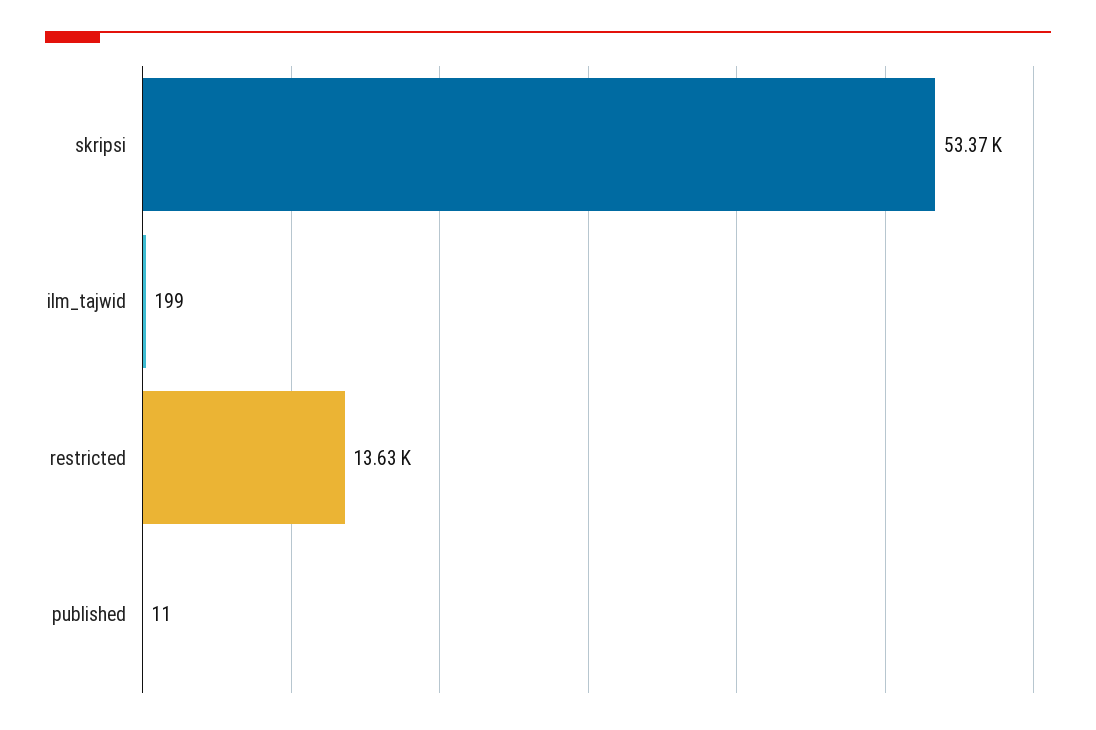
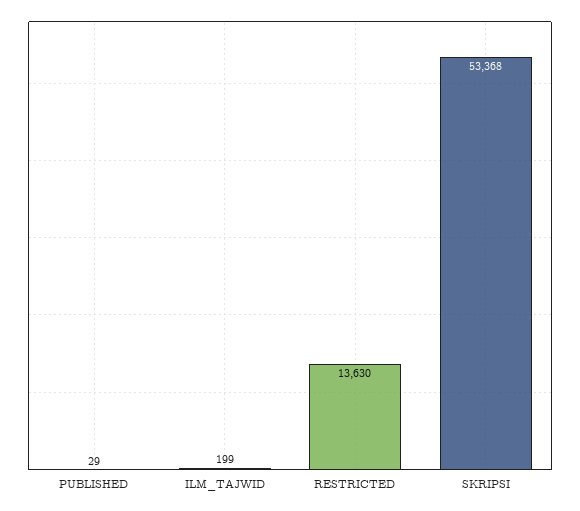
published: 11 -> 29

